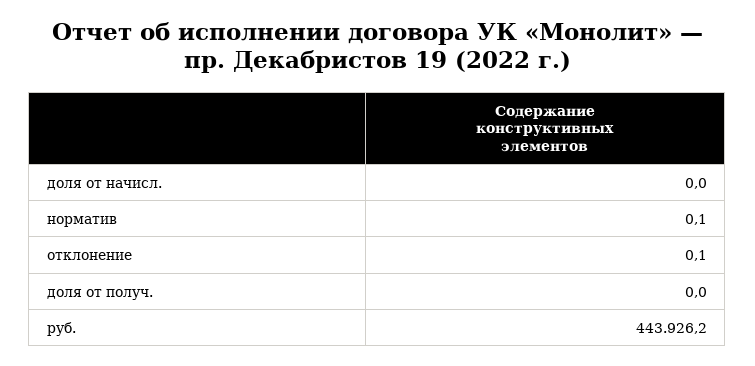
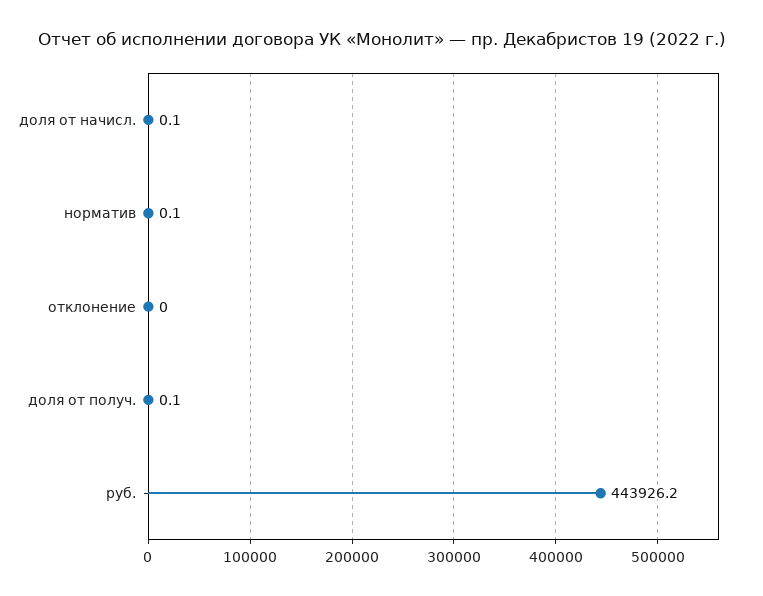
доля от начисл.: 0 -> 0.1
отклонение: 0.1 -> 0
доля от получ.: 0 -> 0.1

